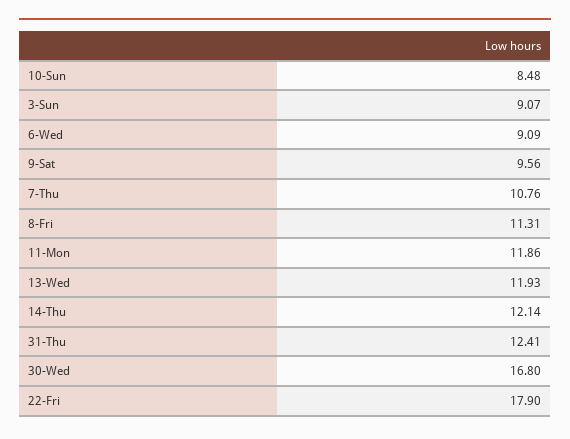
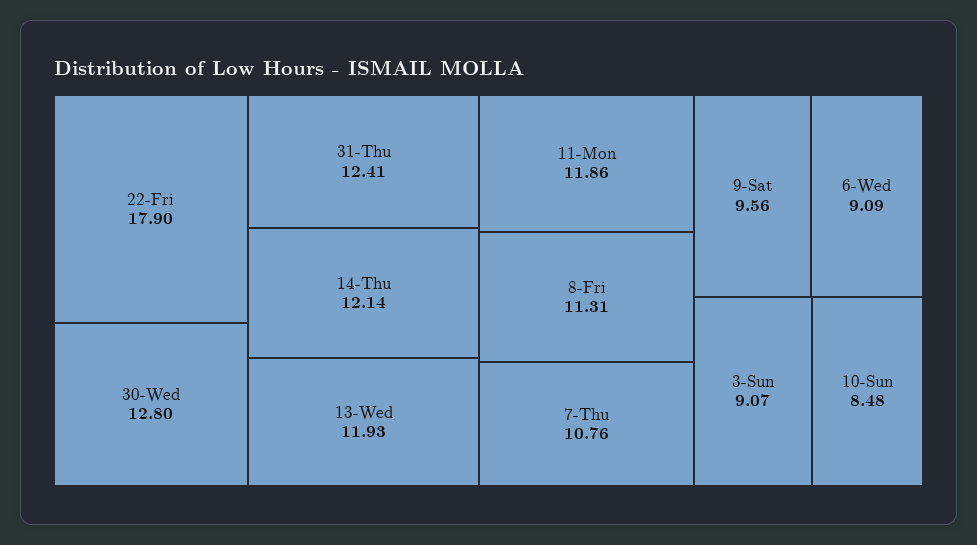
30-Wed: 16.8 -> 12.8

